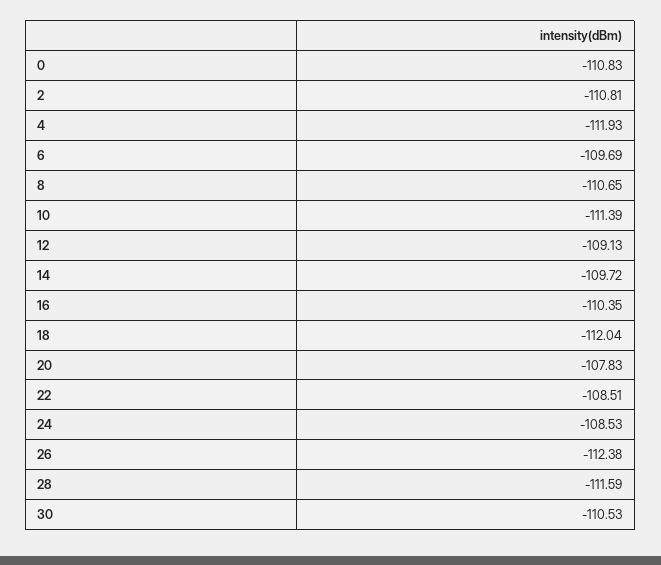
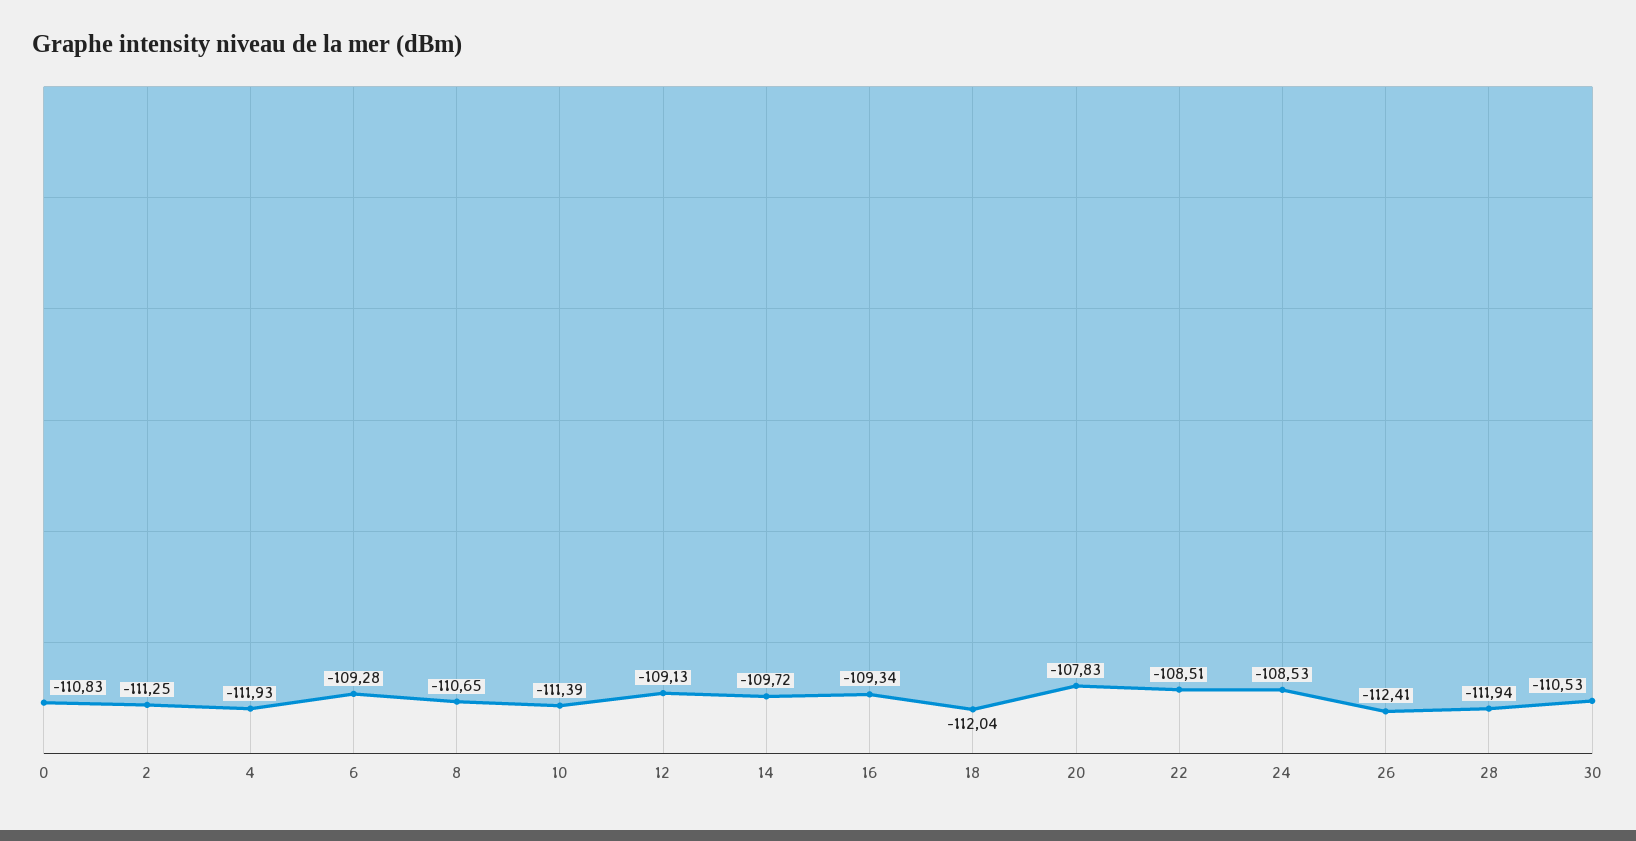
2: -110.81 -> -111.25
6: -109.69 -> -109.28
16: -110.35 -> -109.34
26: -112.38 -> -112.41
28: -111.59 -> -111.94

